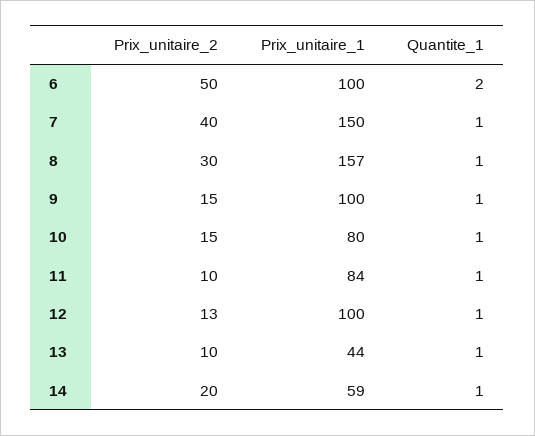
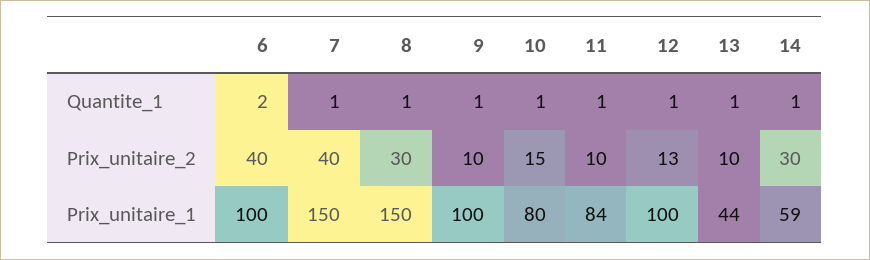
Prix_unitaire_2, 6: 50 -> 40
Prix_unitaire_1, 8: 157 -> 150
Prix_unitaire_2, 9: 15 -> 10
Prix_unitaire_2, 14: 20 -> 30

